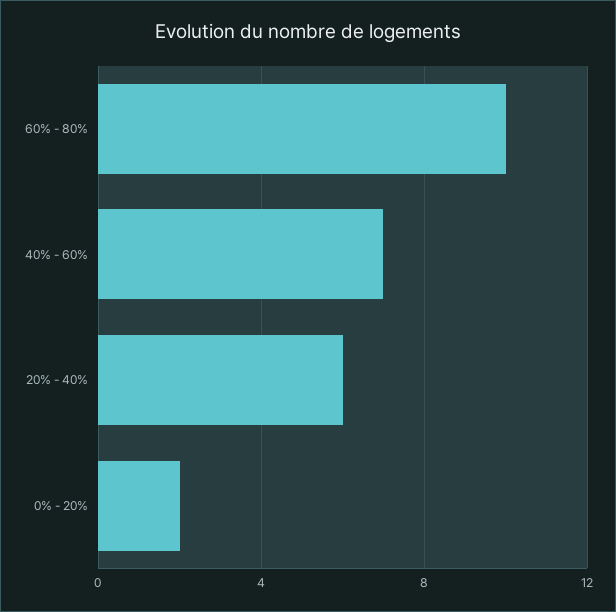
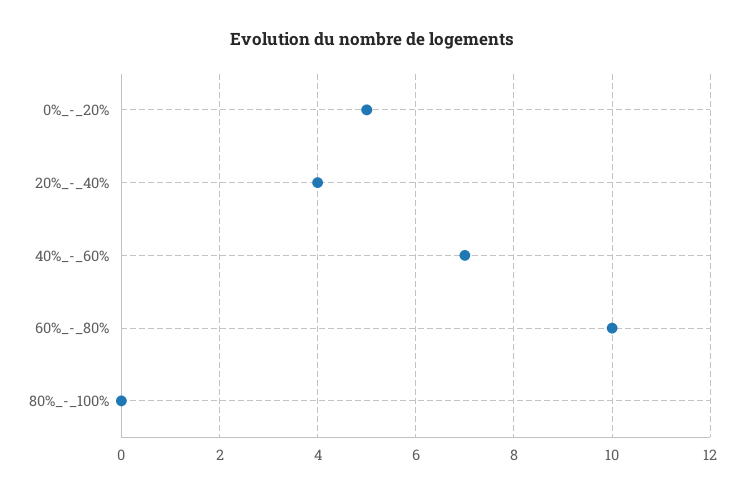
20% - 40%: 6 -> 4
0% - 20%: 2 -> 5
80%_-_100%: none -> 0

